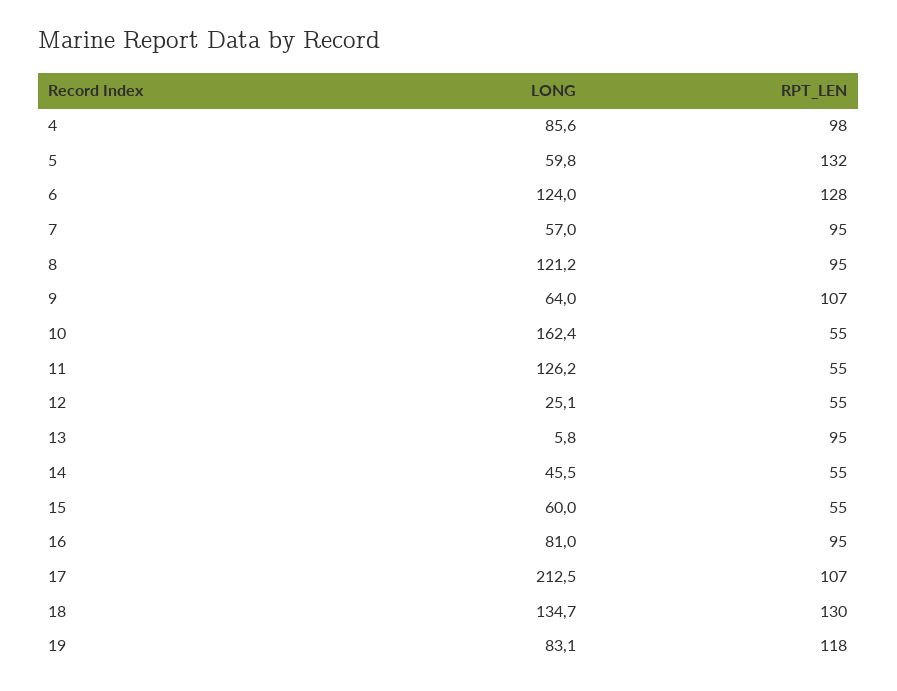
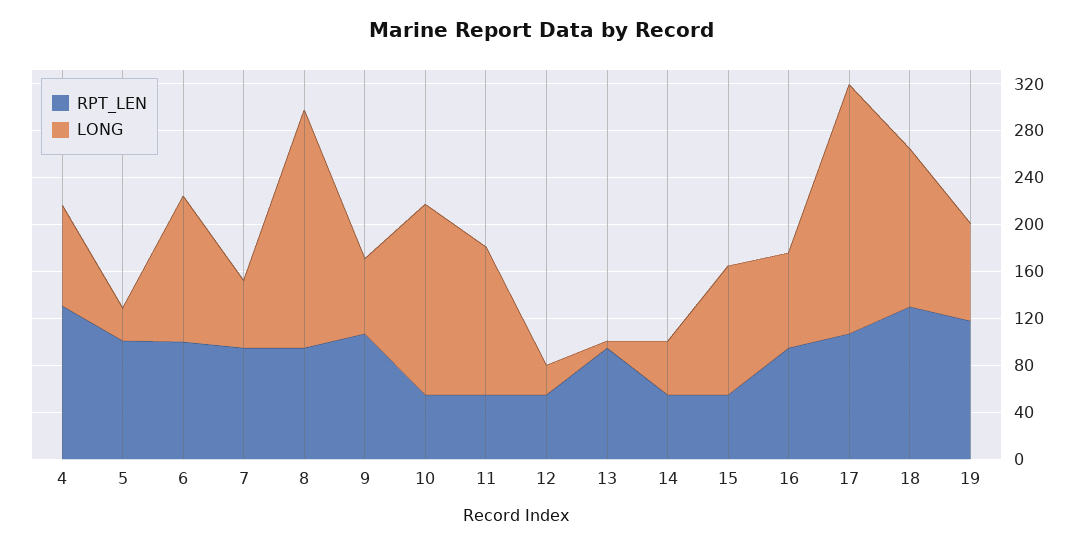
RPT_LEN, 4: 98 -> 130
LONG, 5: 59.8 -> 30
RPT_LEN, 5: 132 -> 100
RPT_LEN, 6: 128 -> 100
LONG, 8: 121.2 -> 200
LONG, 15: 60 -> 110

